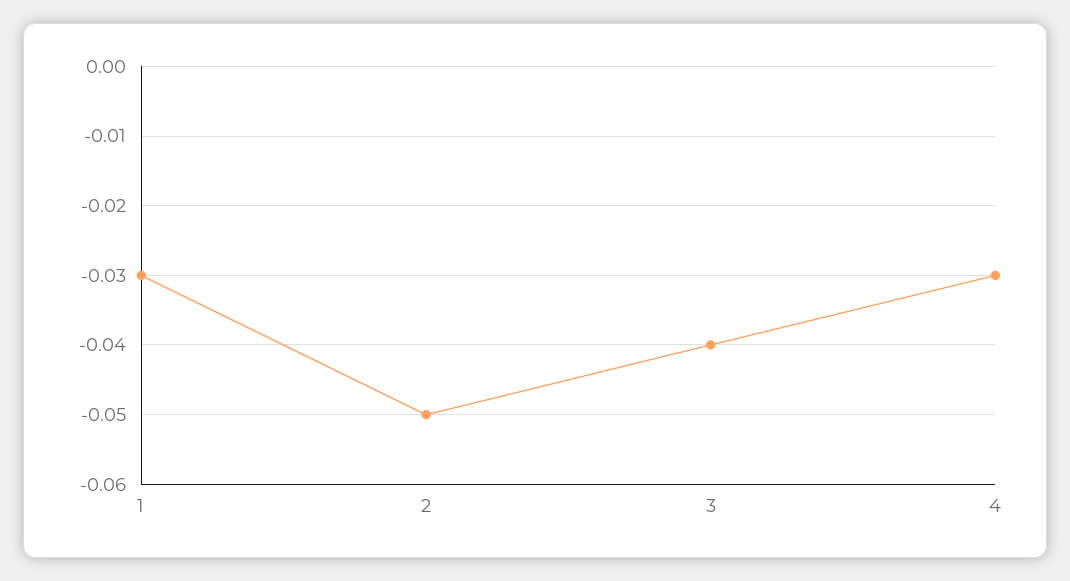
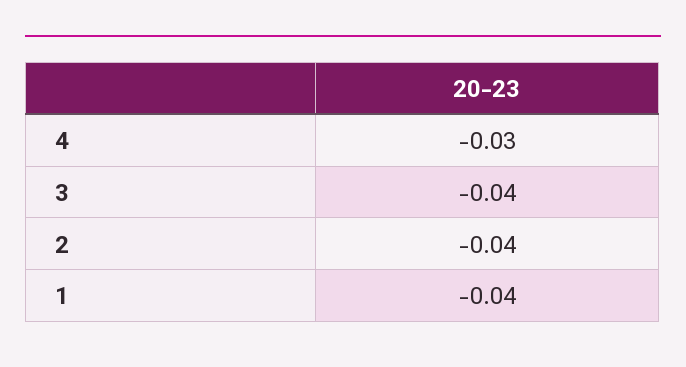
1: -0.03 -> -0.04
2: -0.05 -> -0.04

